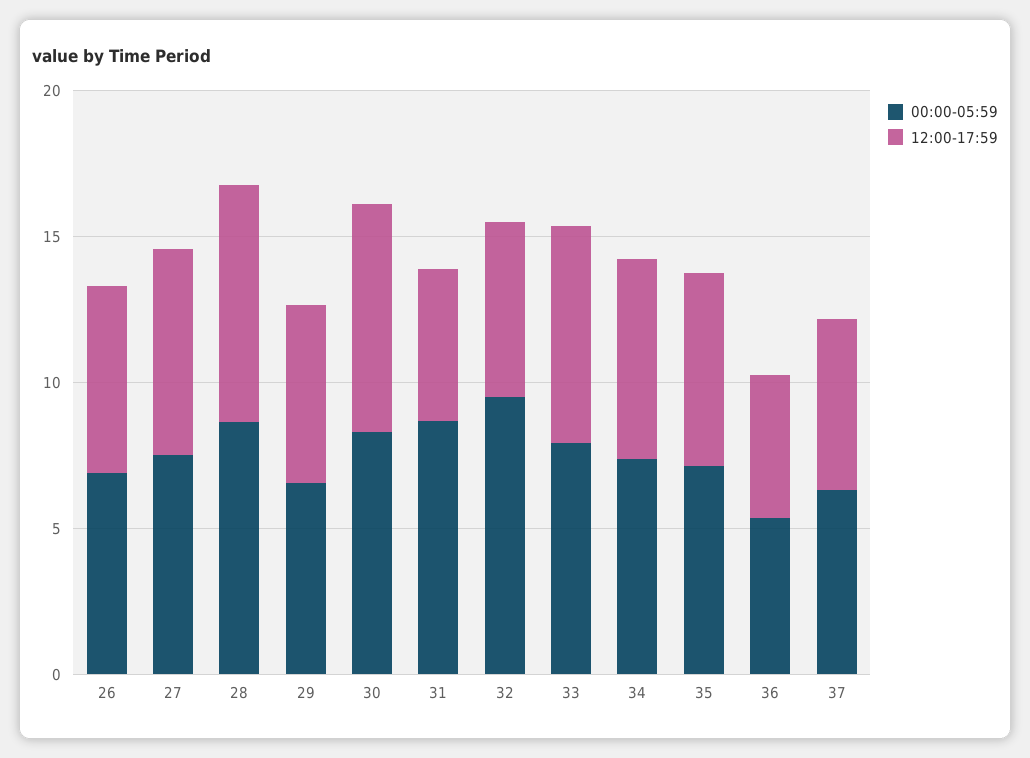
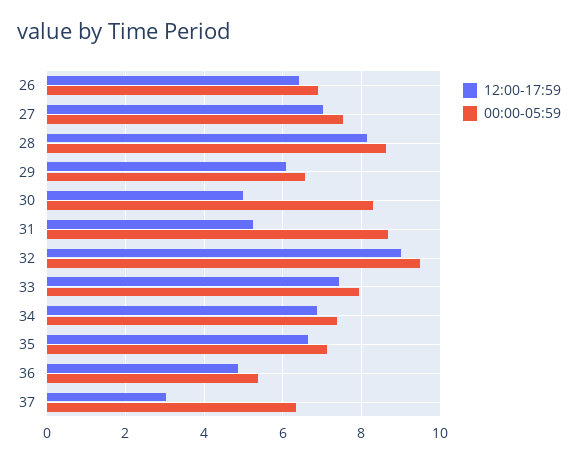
12:00-17:59, 30: 8 -> 5
12:00-17:59, 32: 6 -> 9
12:00-17:59, 37: 6 -> 3

